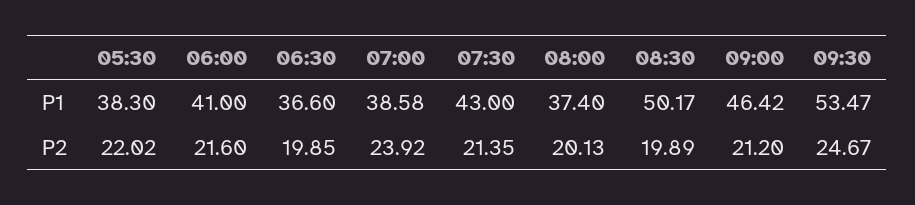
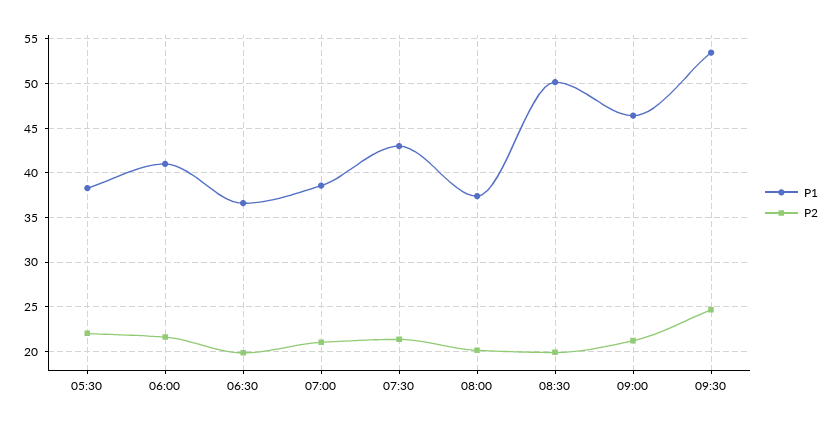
P2, 07:00: 23.92 -> 21

